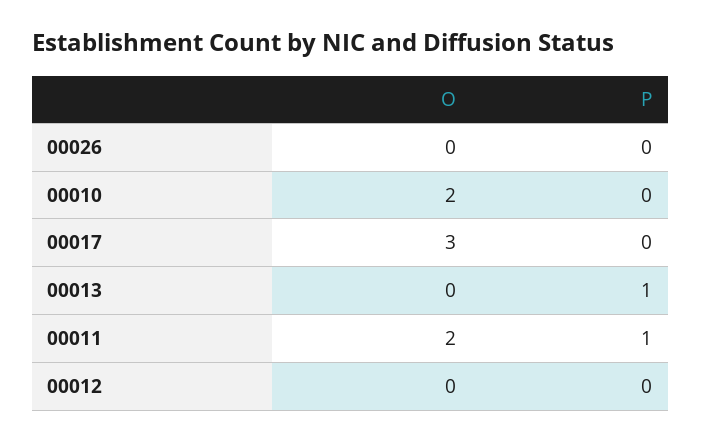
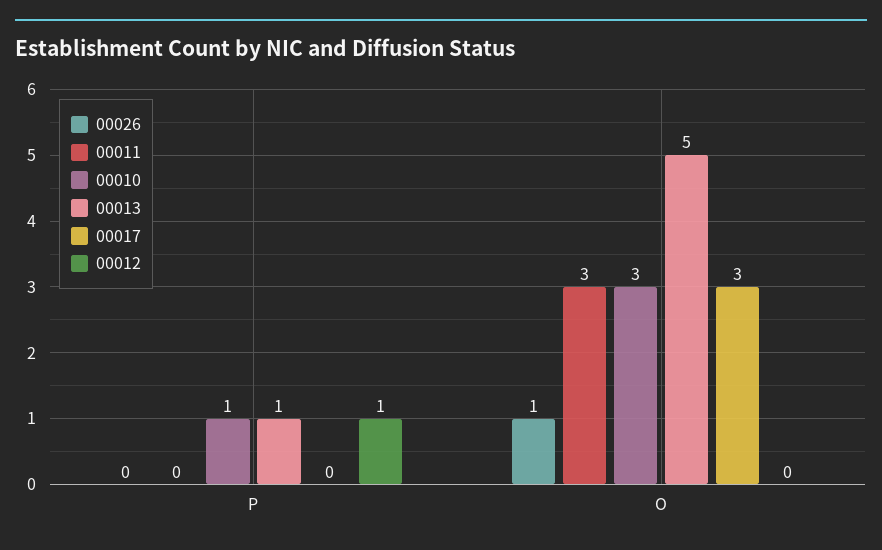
00026, O: 0 -> 1
00010, O: 2 -> 3
00010, P: 0 -> 1
00013, O: 0 -> 5
00011, O: 2 -> 3
00011, P: 1 -> 0
00012, P: 0 -> 1

